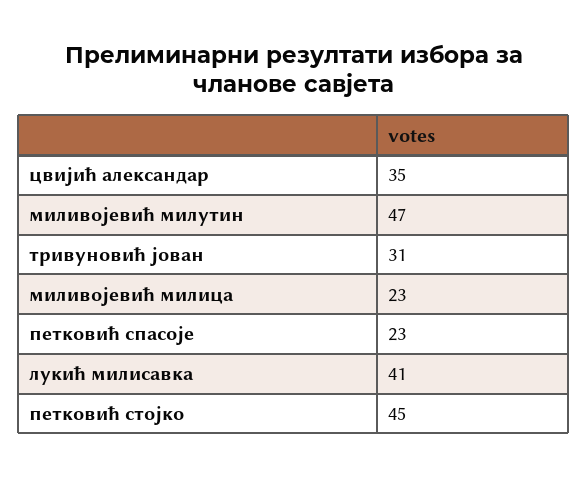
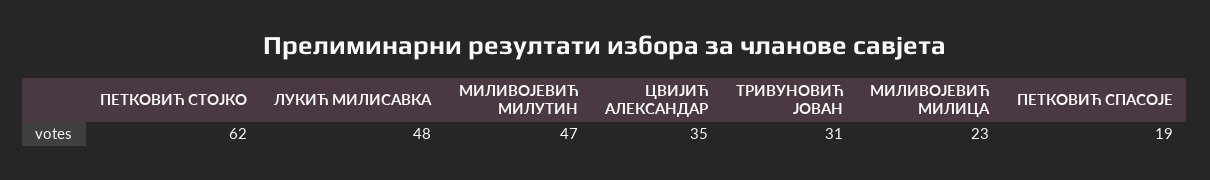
петковић спасоје: 23 -> 19
лукић милисавка: 41 -> 48
петковић стојко: 45 -> 62

